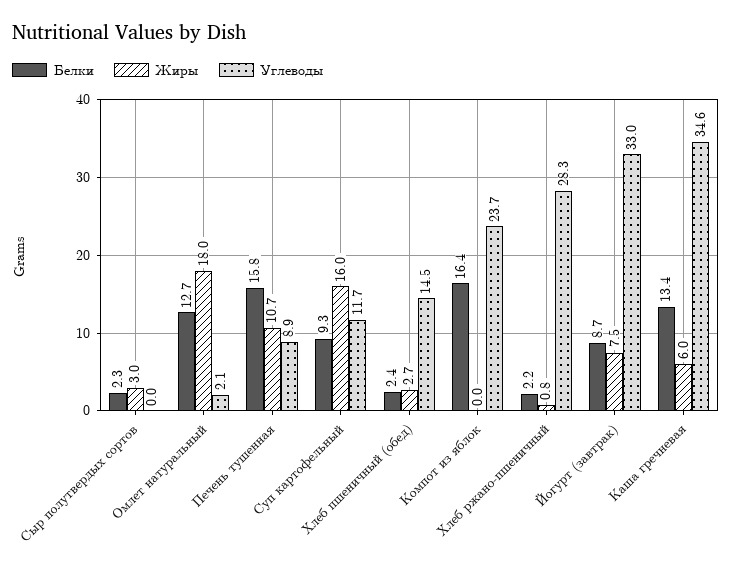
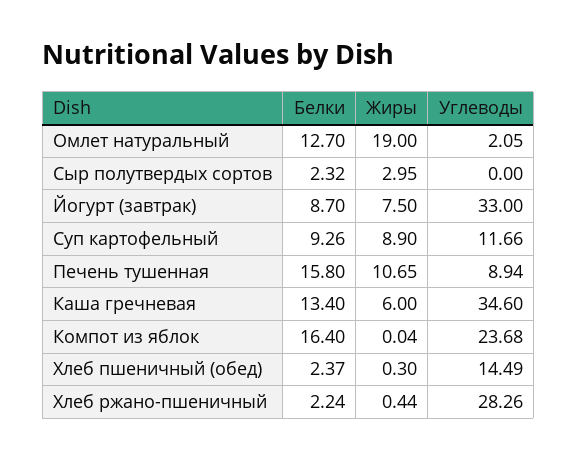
Жиры, Омлет натуральный: 18 -> 19
Жиры, Суп картофельный: 16 -> 8.9
Жиры, Хлеб пшеничный (обед): 2.7 -> 0.3
Жиры, Хлеб ржано-пшеничный: 0.8 -> 0.44

